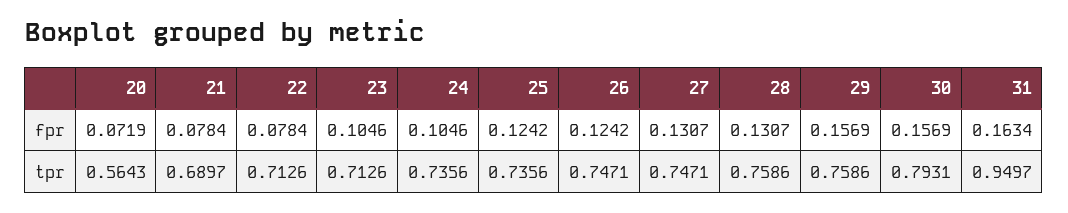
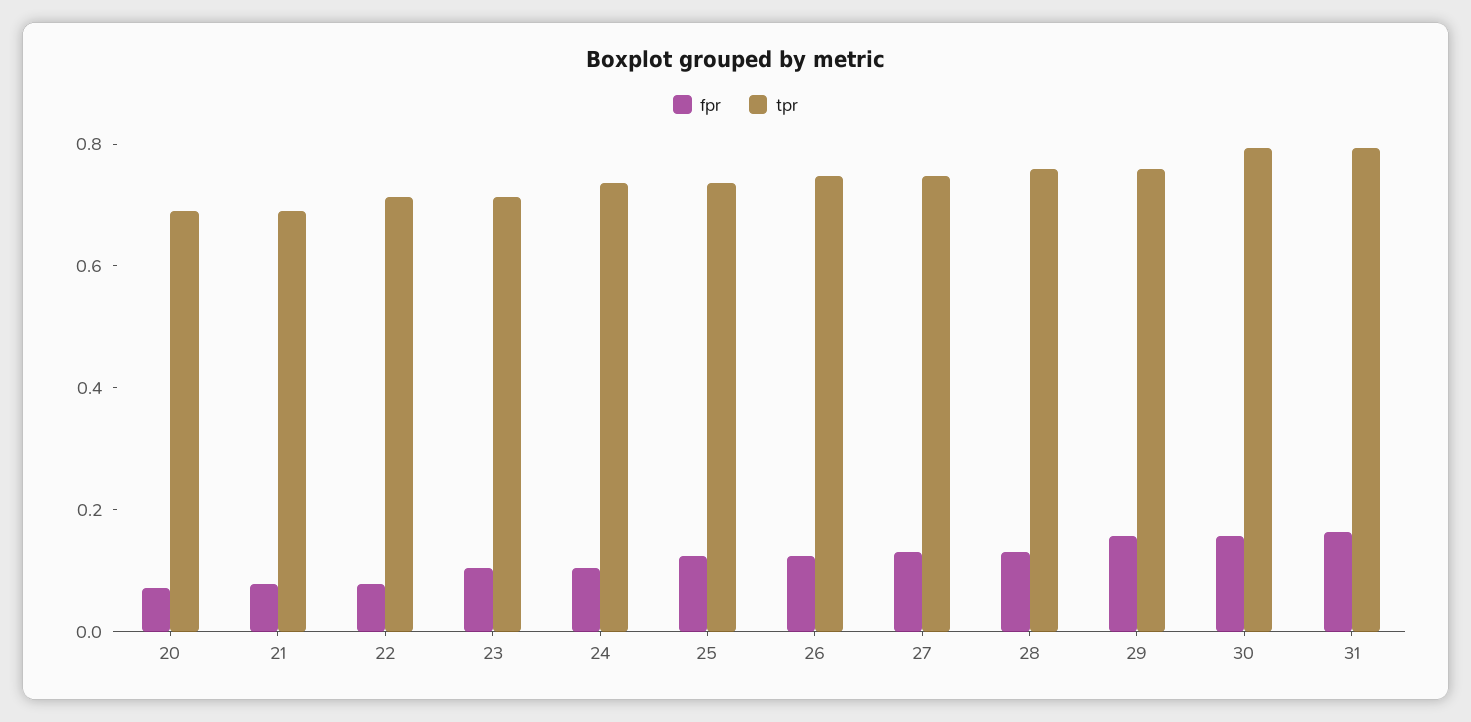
tpr, 20: 0.5643 -> 0.7
tpr, 31: 0.9497 -> 0.8

